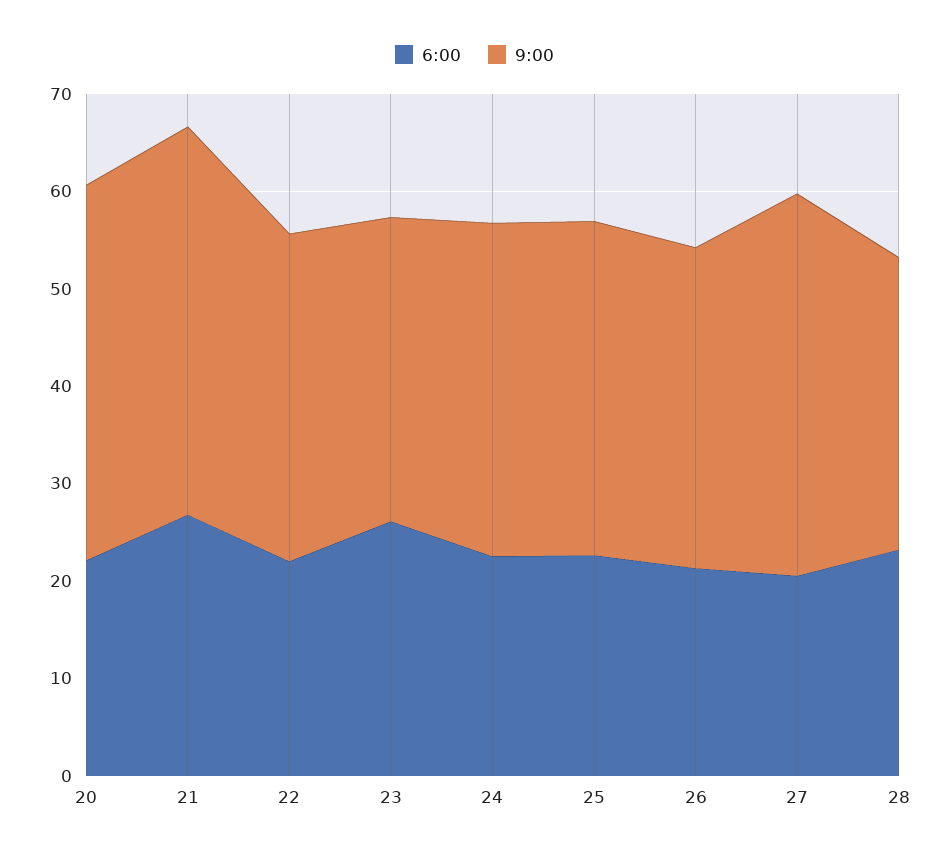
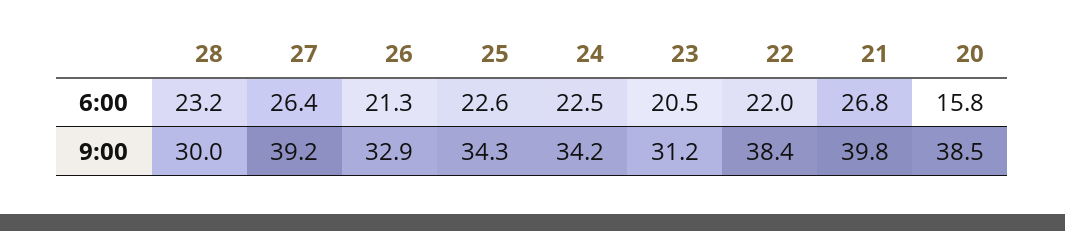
6:00, 20: 22 -> 15.8
9:00, 22: 34 -> 38.4
6:00, 23: 26 -> 20.5
6:00, 27: 20 -> 26.4

